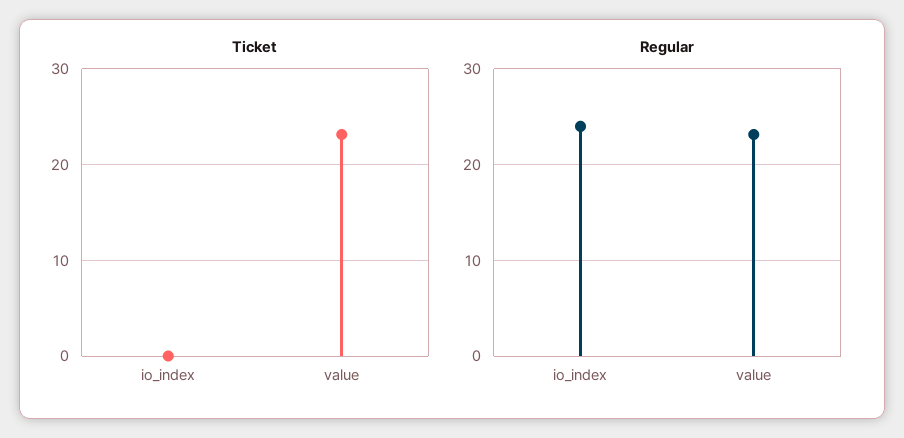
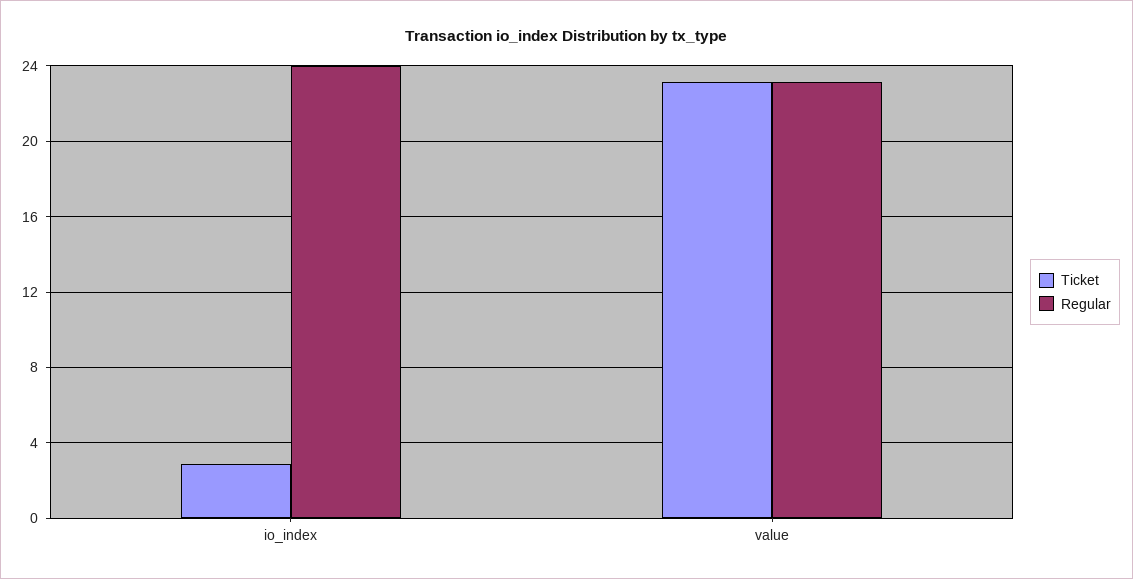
Ticket, io_index: 0 -> 3

